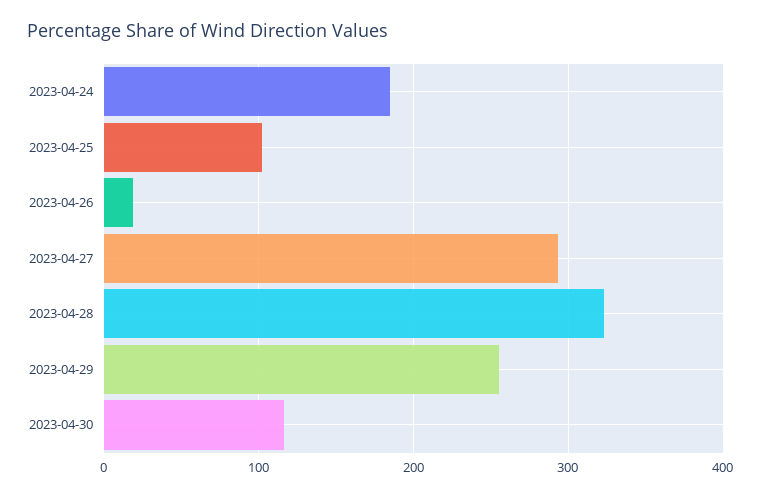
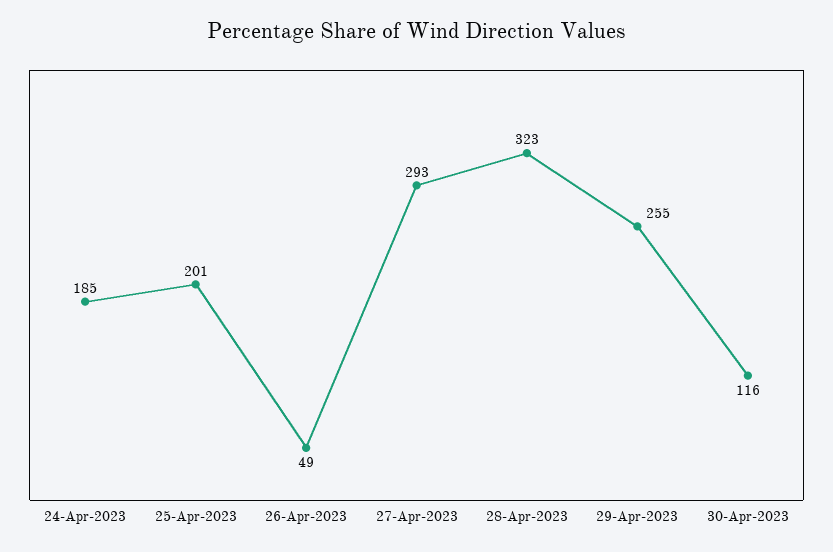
2023-04-25: 100 -> 201
2023-04-26: 20 -> 49

